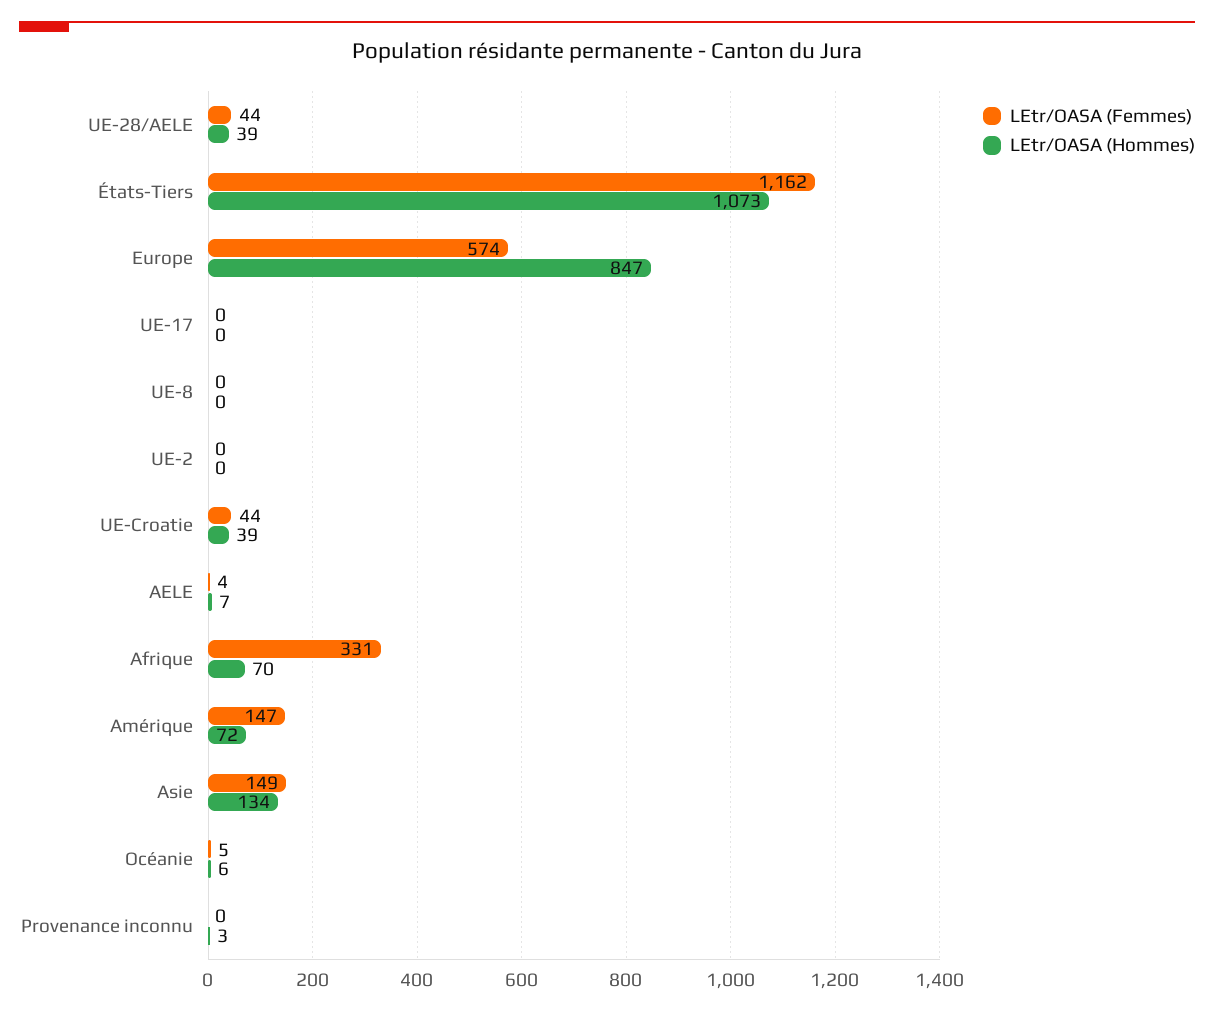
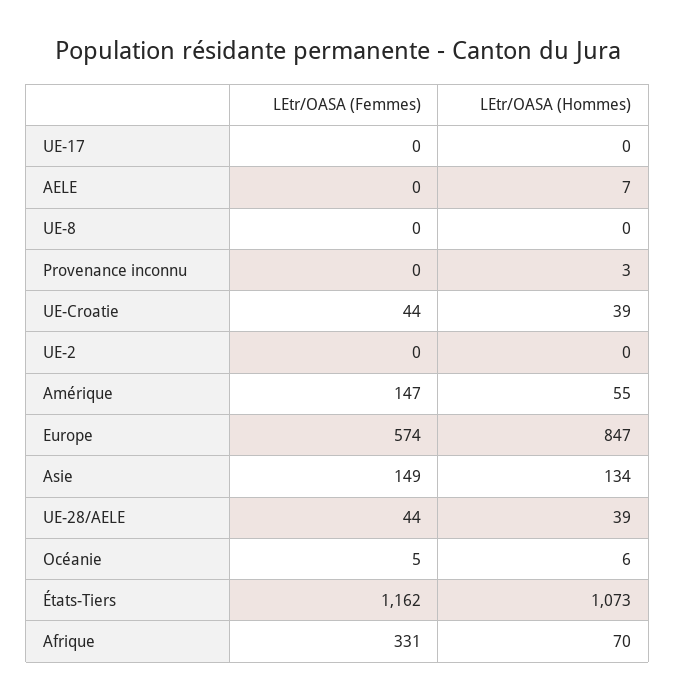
LEtr/OASA (Femmes), AELE: 4 -> 0
LEtr/OASA (Hommes), Amérique: 72 -> 55

